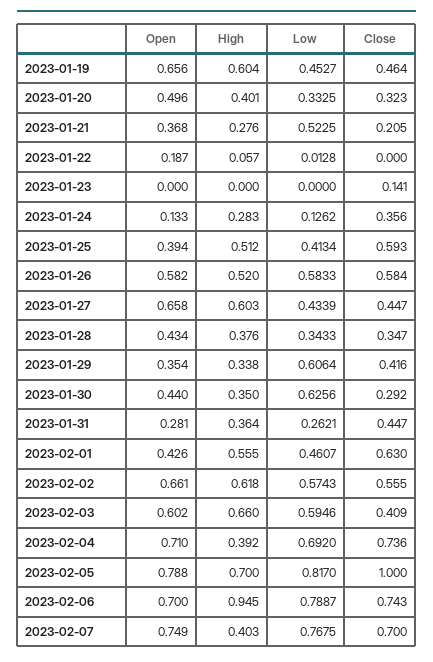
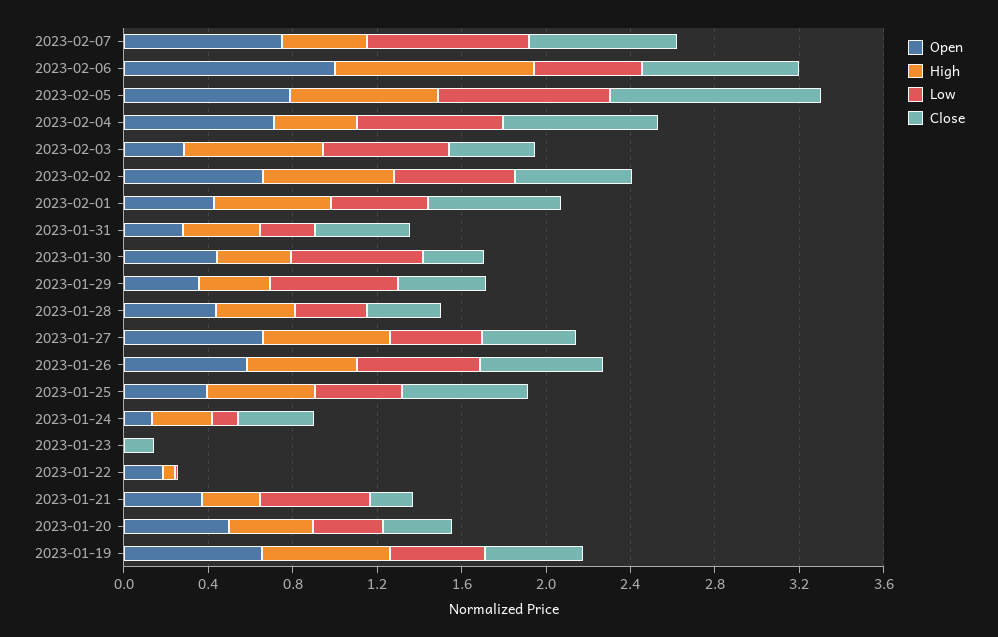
Open, 2023-02-03: 0.602 -> 0.3
Open, 2023-02-06: 0.7 -> 1
Low, 2023-02-06: 0.7887 -> 0.5

